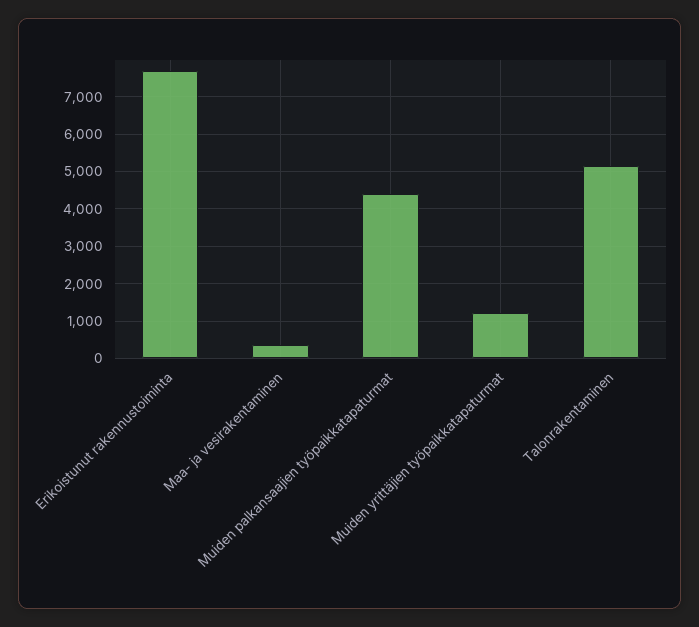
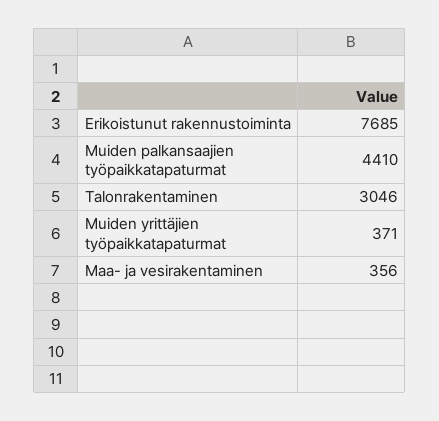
Muiden yrittäjien työpaikkatapaturmat: 1200 -> 371
Talonrakentaminen: 5200 -> 3046

